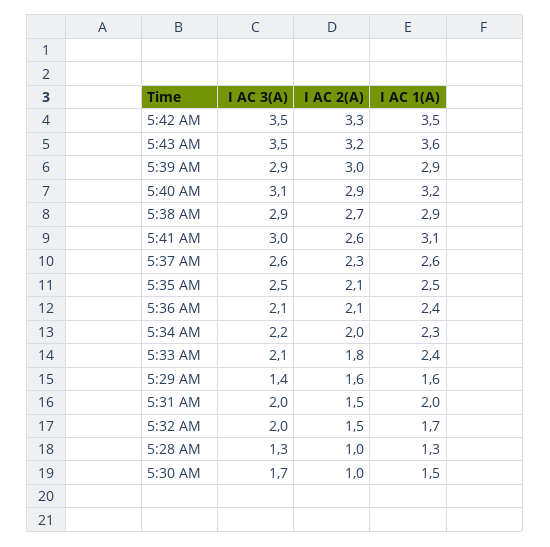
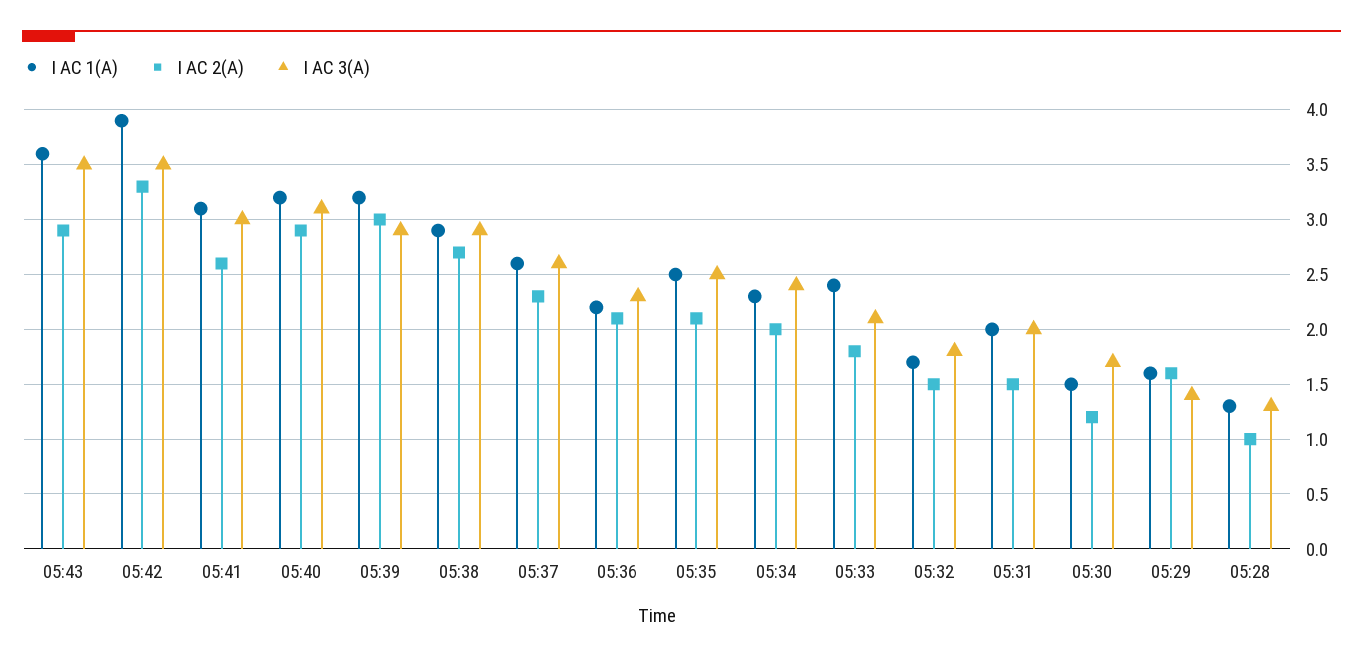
I AC 1(A), 5:42 AM: 3.5 -> 3.9
I AC 2(A), 5:43 AM: 3.2 -> 2.9
I AC 1(A), 5:39 AM: 2.9 -> 3.2
I AC 3(A), 5:36 AM: 2.1 -> 2.3
I AC 1(A), 5:36 AM: 2.4 -> 2.2
I AC 3(A), 5:34 AM: 2.2 -> 2.4
I AC 3(A), 5:32 AM: 2 -> 1.8
I AC 2(A), 5:30 AM: 1 -> 1.2

